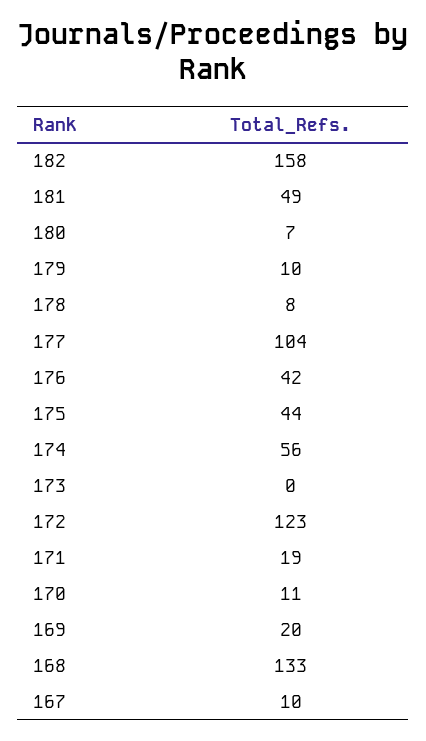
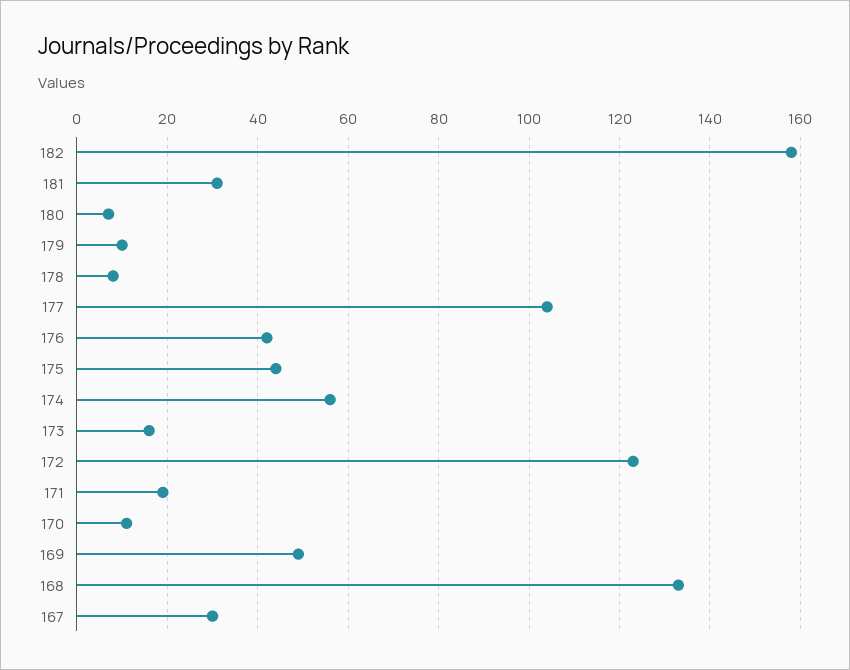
181: 49 -> 30
173: 0 -> 15
169: 20 -> 50
167: 10 -> 30

